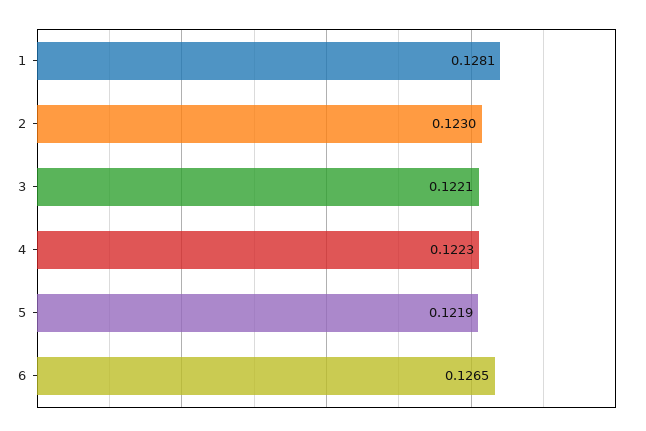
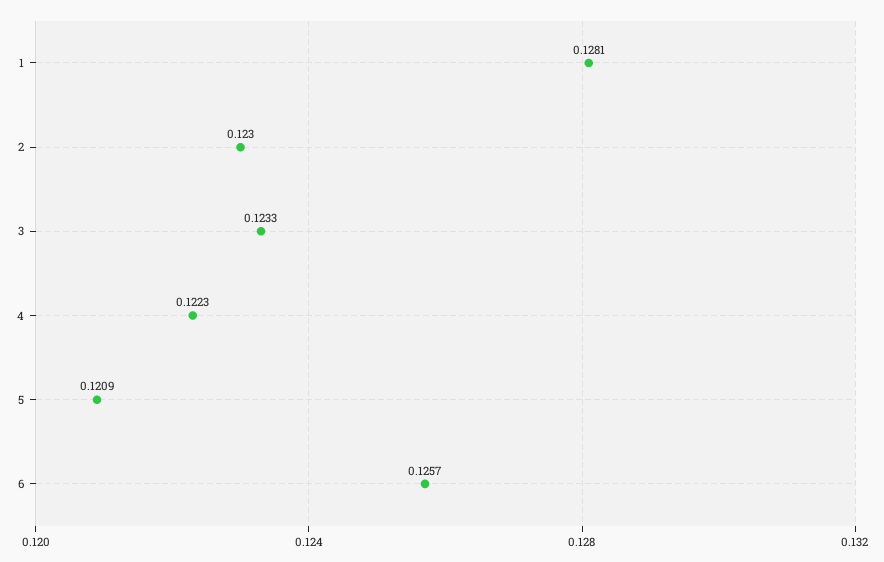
3: 0.1221 -> 0.1233
5: 0.1219 -> 0.1209
6: 0.1265 -> 0.1257

